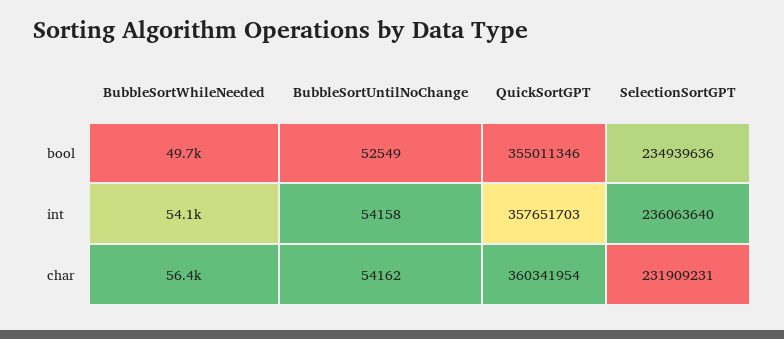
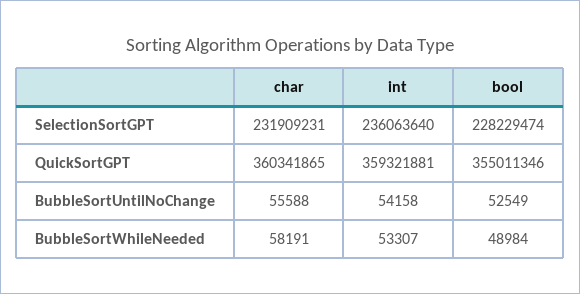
BubbleSortWhileNeeded, bool: 49700 -> 48984
SelectionSortGPT, bool: 234939636 -> 228229474
BubbleSortWhileNeeded, int: 54100 -> 53307
QuickSortGPT, int: 357651703 -> 359321881
BubbleSortWhileNeeded, char: 56400 -> 58191
BubbleSortUntilNoChange, char: 54162 -> 55588
QuickSortGPT, char: 360341954 -> 360341865

